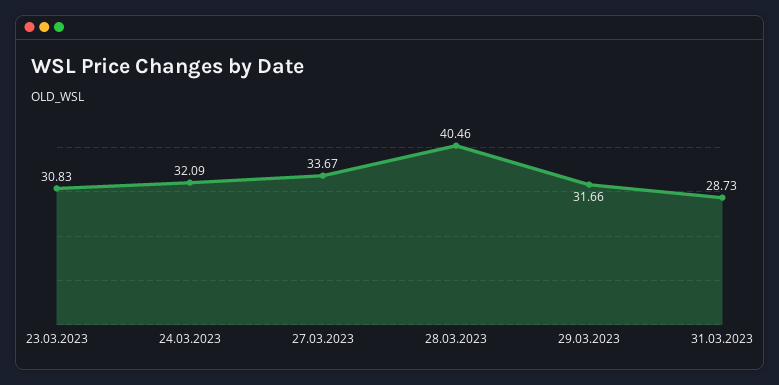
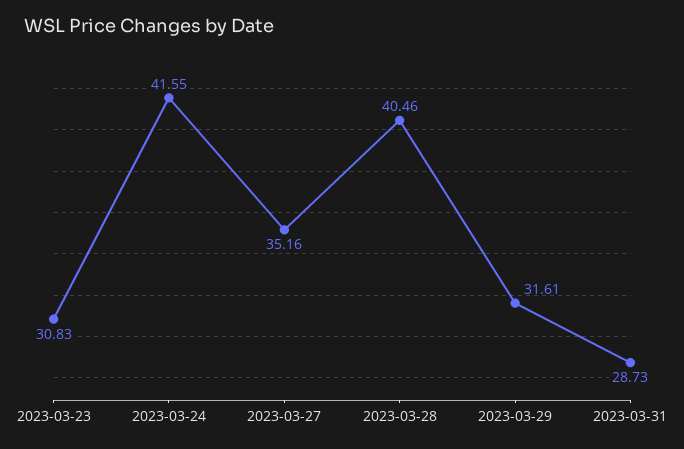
24.03.2023: 32.09 -> 41.55
27.03.2023: 33.67 -> 35.16
29.03.2023: 31.66 -> 31.61

